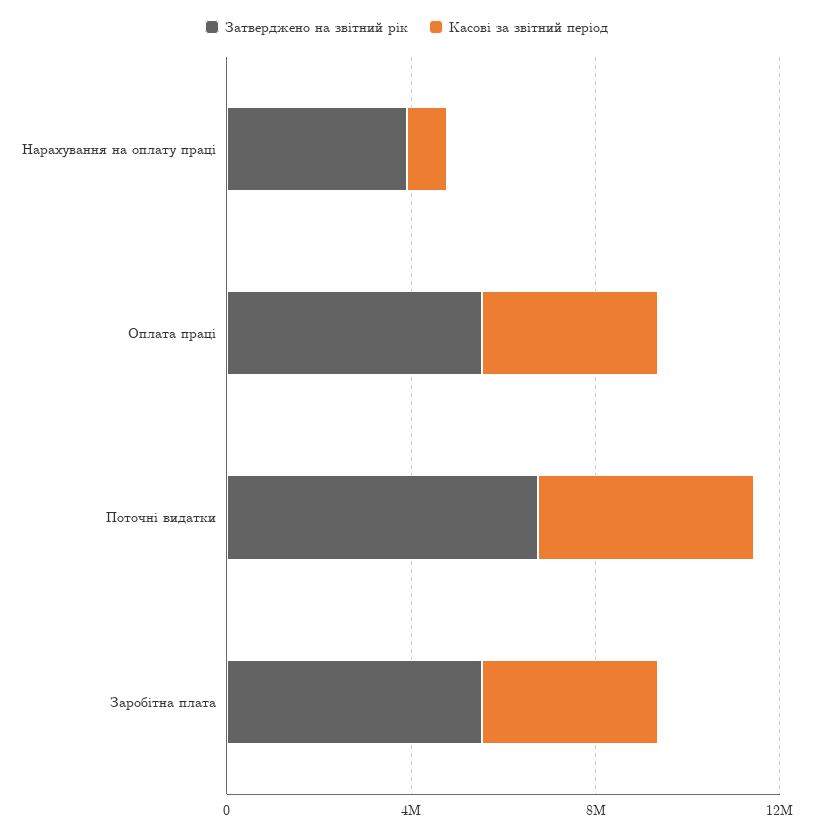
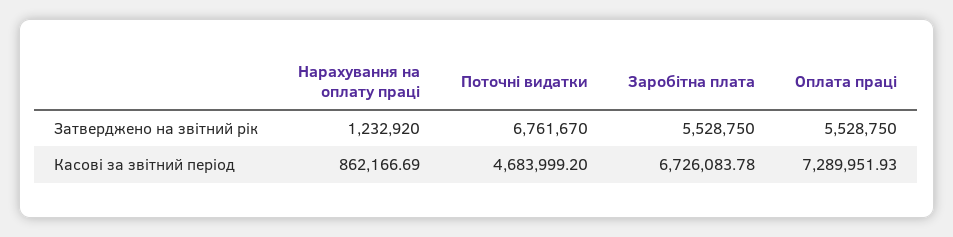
Затверджено на звітний рік, Нарахування на оплату праці: 4000000 -> 1232920
Касові за звітний період, Оплата праці: 4000000 -> 7289951.93
Касові за звітний період, Заробітна плата: 4000000 -> 6726083.78

